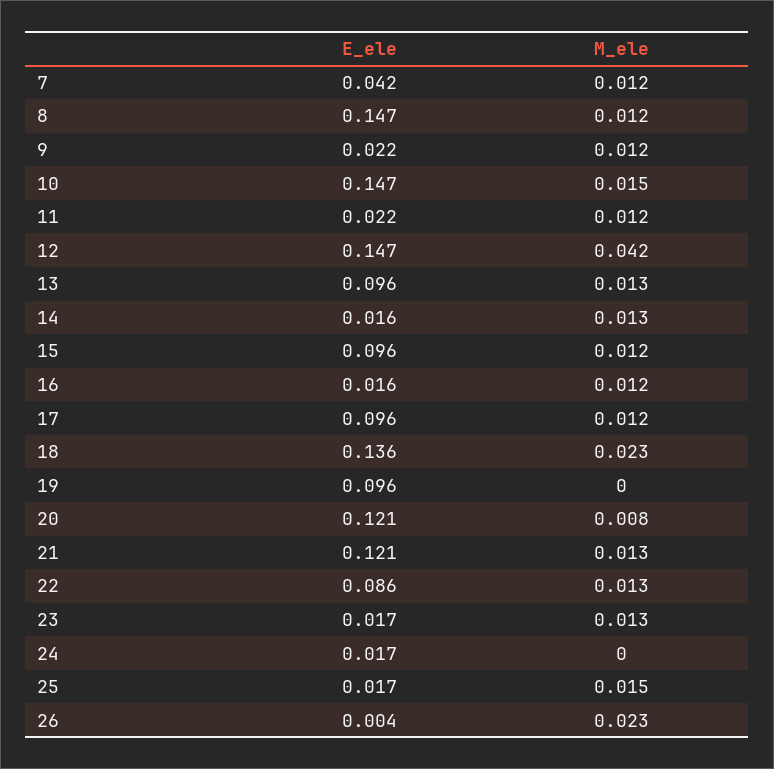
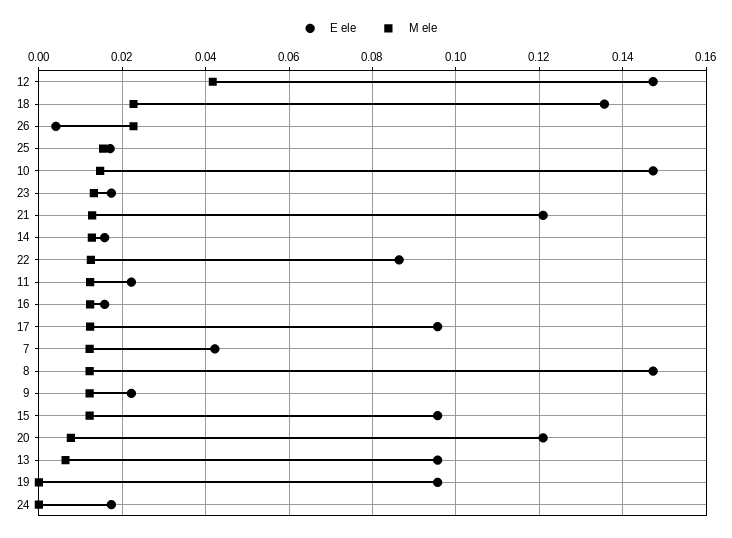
M_ele, 13: 0.013 -> 0.006

